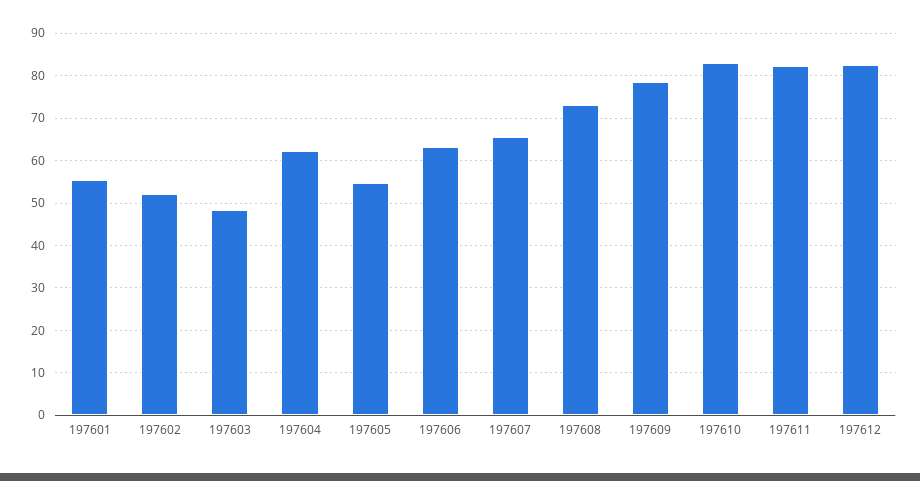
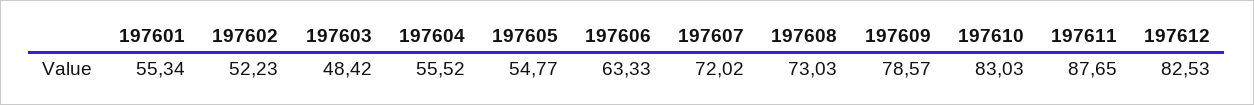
197604: 62 -> 55.52
197607: 66 -> 72.02
197611: 82 -> 87.65

